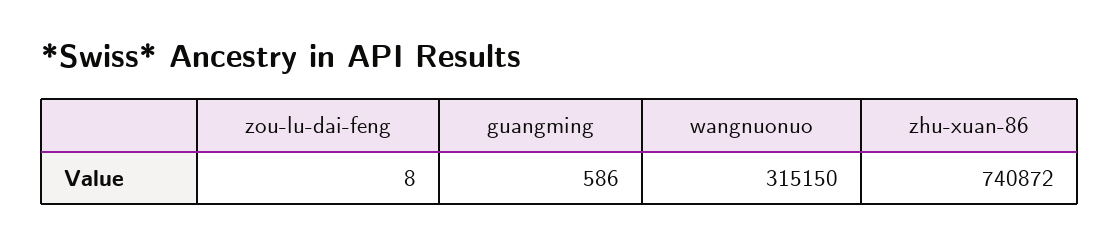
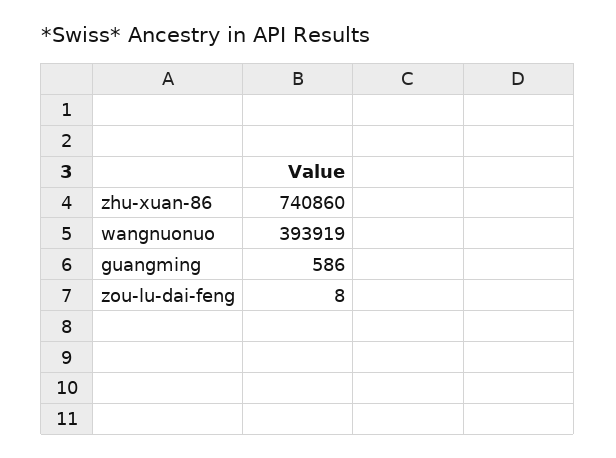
wangnuonuo: 315150 -> 393919
zhu-xuan-86: 740872 -> 740860

